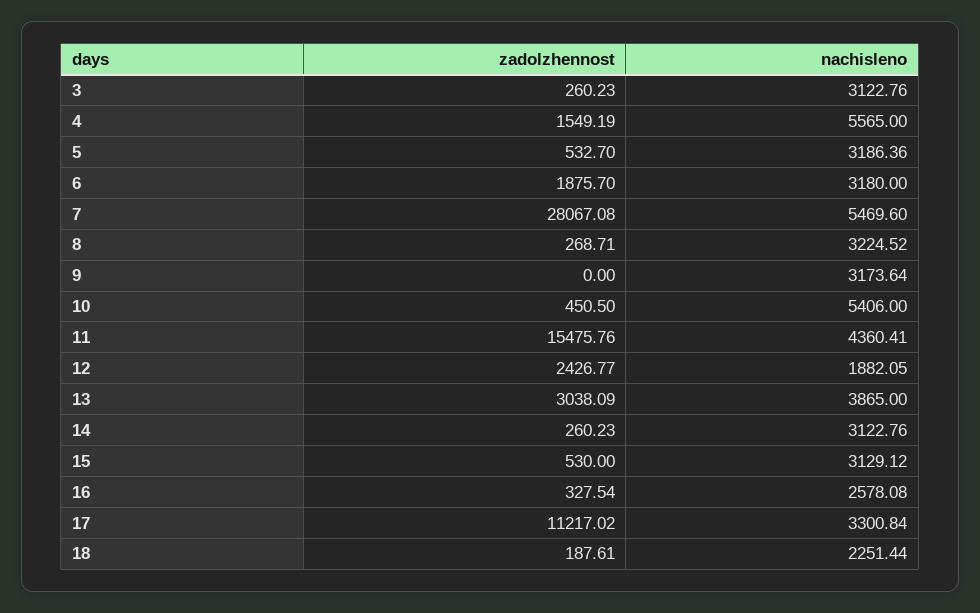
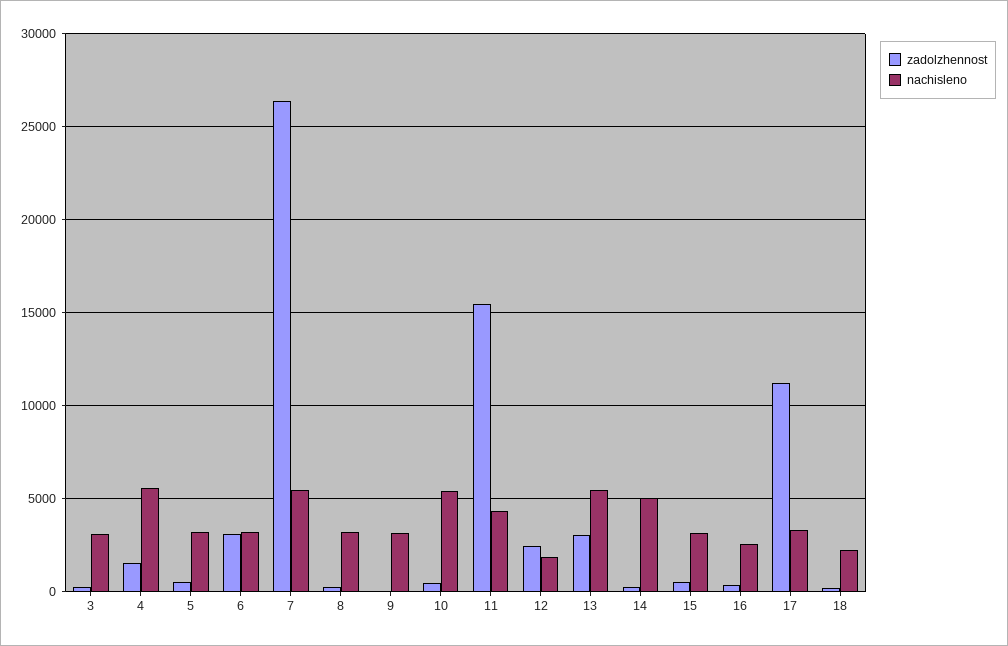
zadolzhennost, 6: 1875.7 -> 3000
zadolzhennost, 7: 28067.08 -> 26500
nachisleno, 13: 3865 -> 5500
nachisleno, 14: 3122.76 -> 5000

